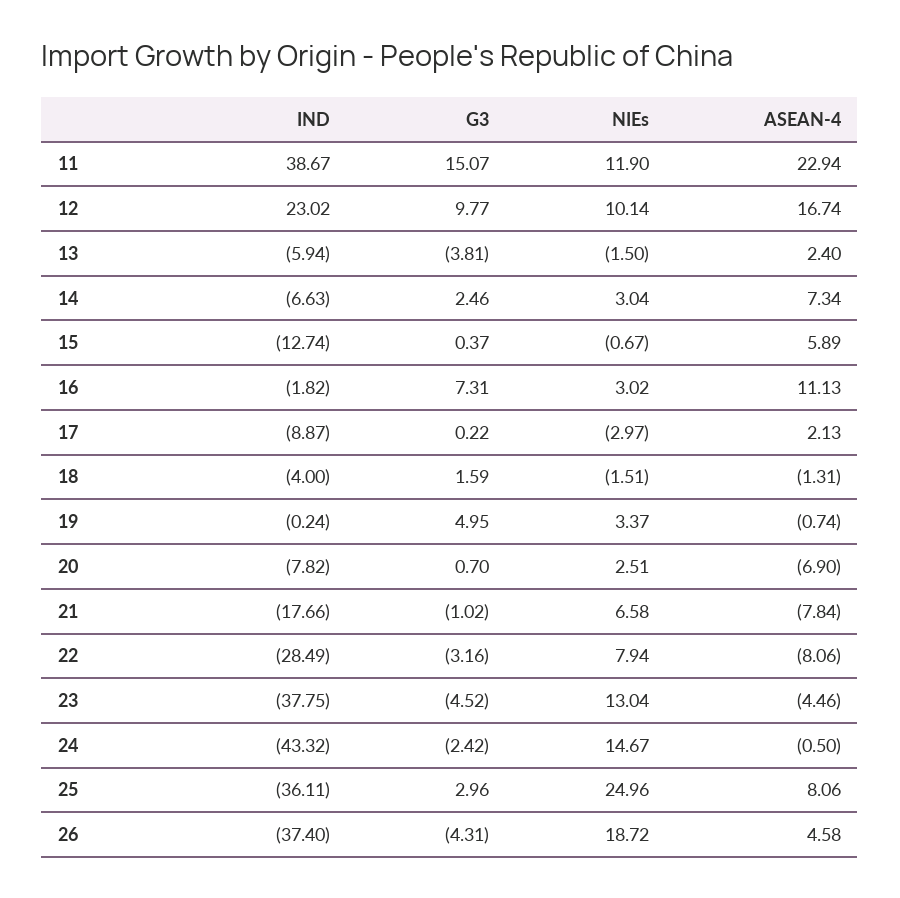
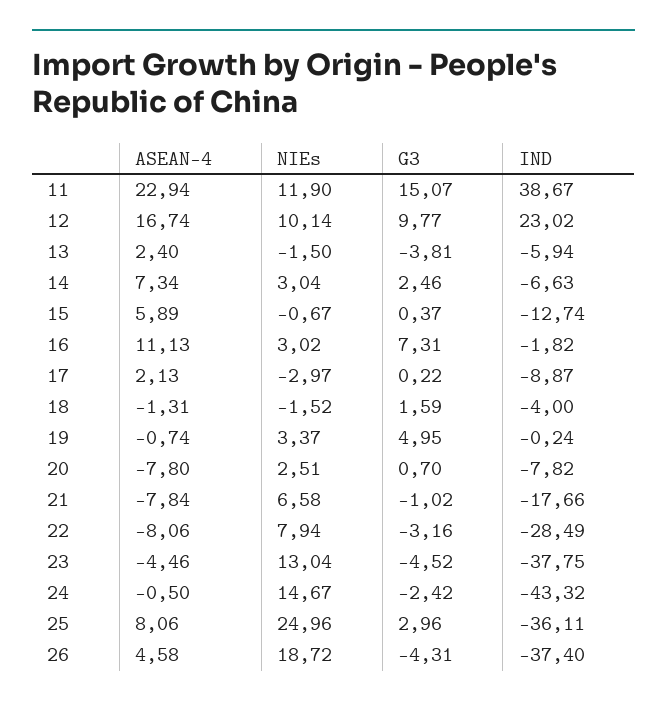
NIEs, 18: -1.51 -> -1.52
ASEAN-4, 20: -6.9 -> -7.8

